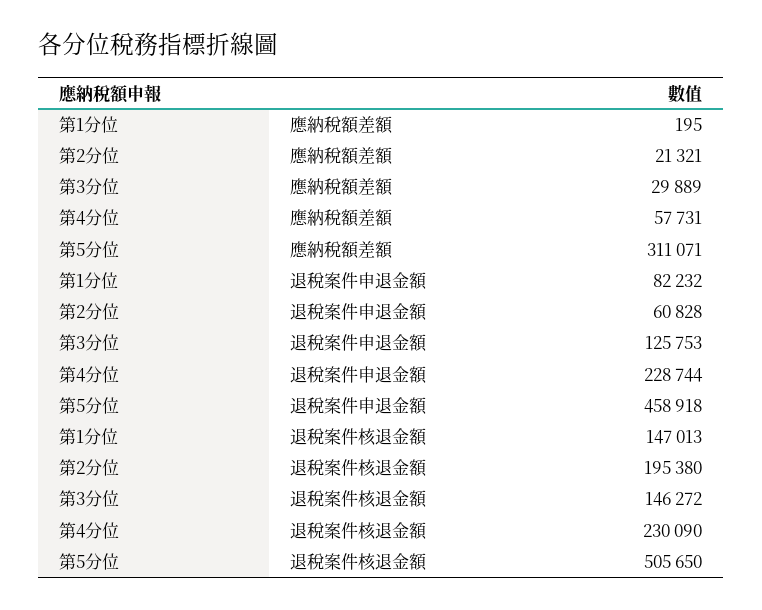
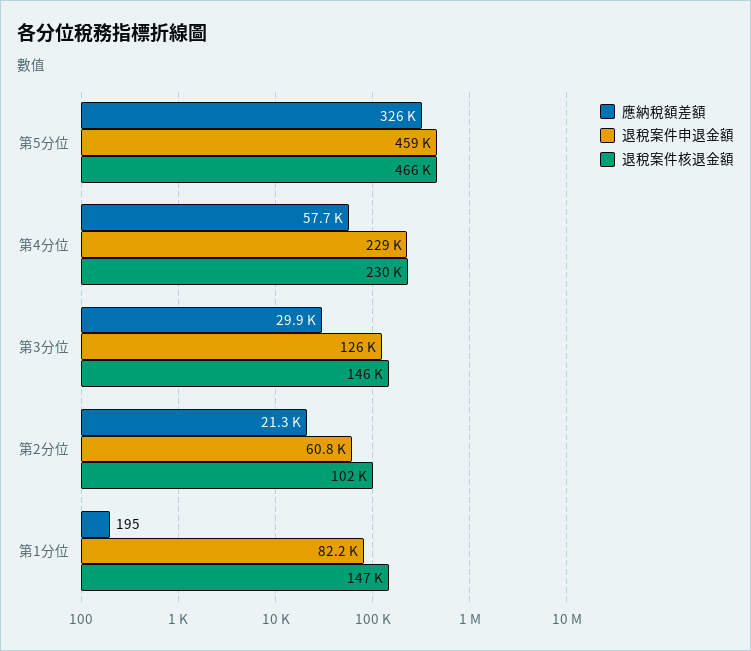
應納稅額差額, 第5分位: 311071 -> 326000
退稅案件核退金額, 第2分位: 195380 -> 102000
退稅案件核退金額, 第5分位: 505650 -> 466000

